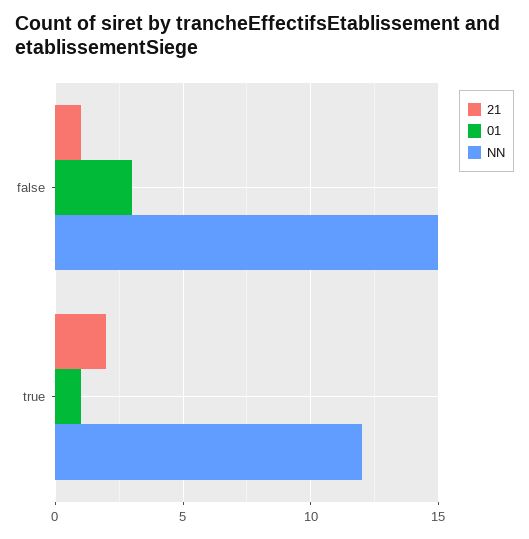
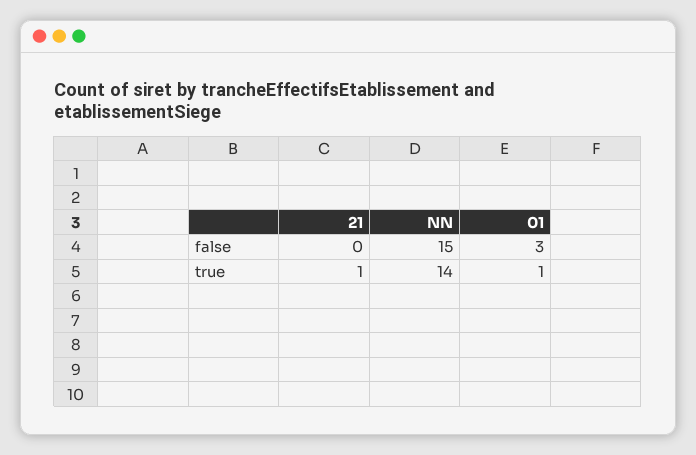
21, false: 1 -> 0
21, true: 2 -> 1
NN, true: 12 -> 14

